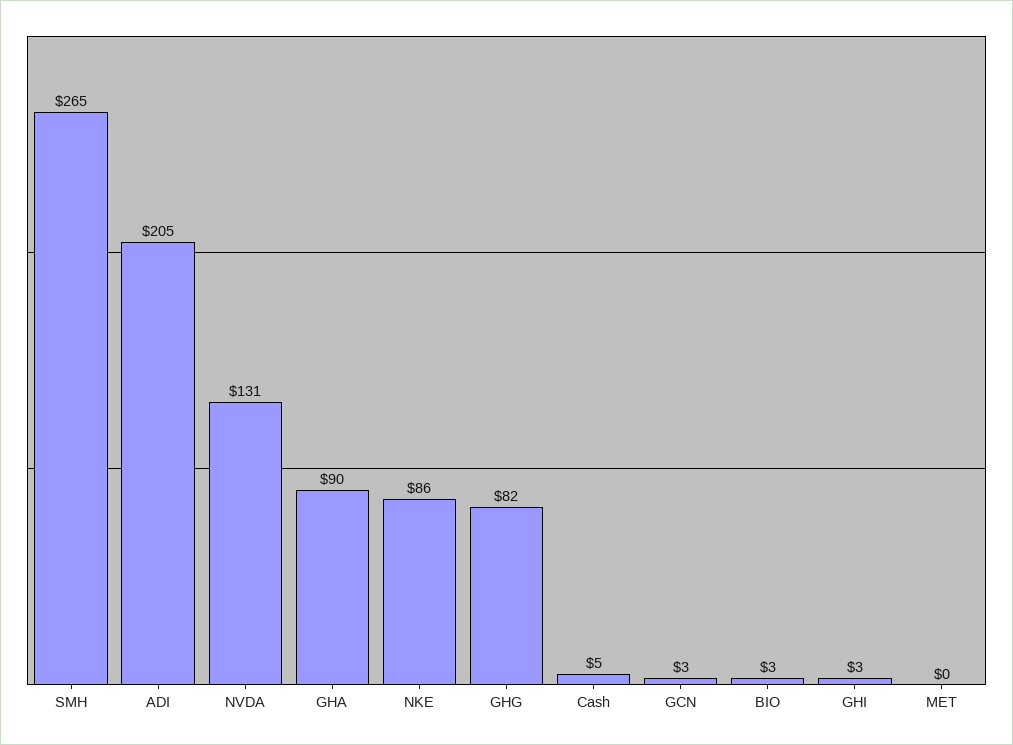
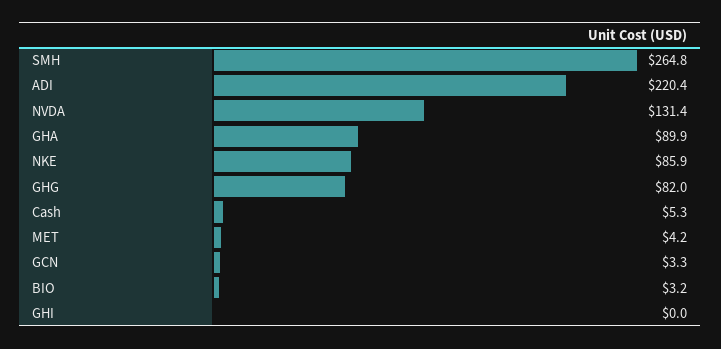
ADI: 205 -> 220.4
GHI: 3 -> 0
MET: 0 -> 4.2

